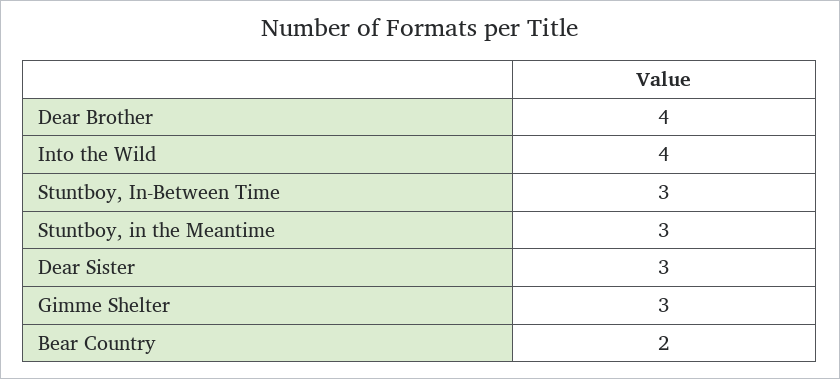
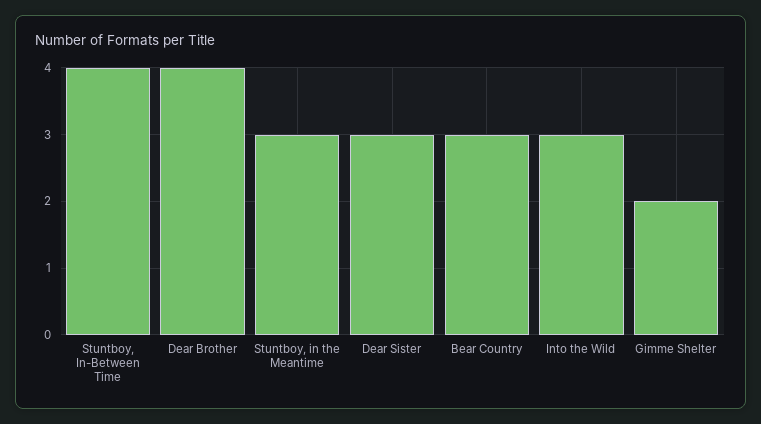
Into the Wild: 4 -> 3
Stuntboy, In-Between Time: 3 -> 4
Gimme Shelter: 3 -> 2
Bear Country: 2 -> 3

